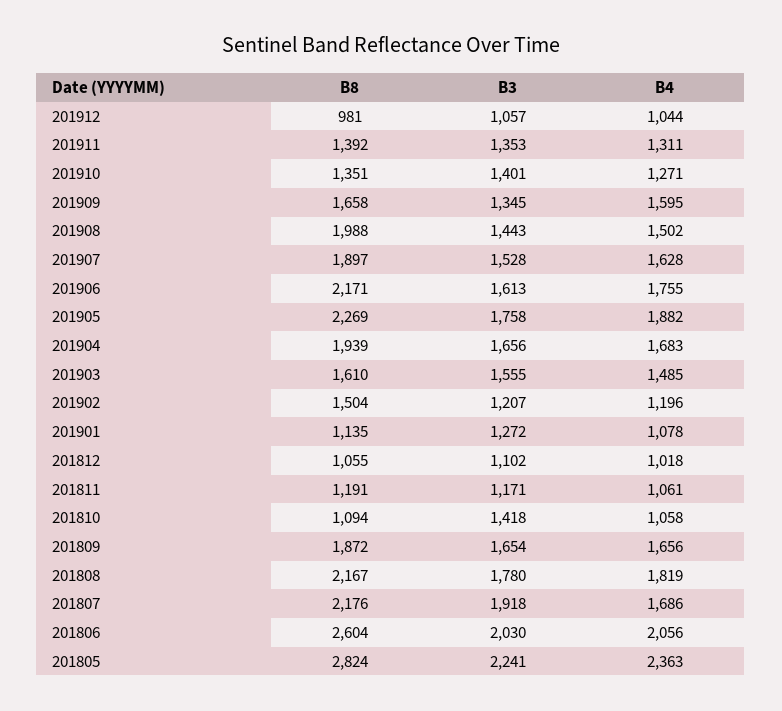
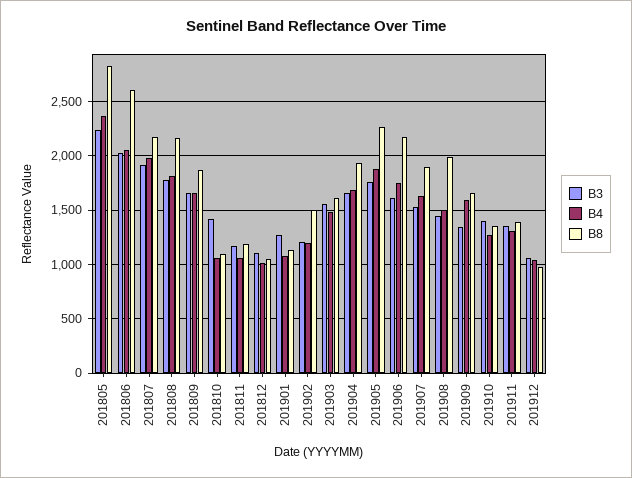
B4, 201807: 1686 -> 2000

